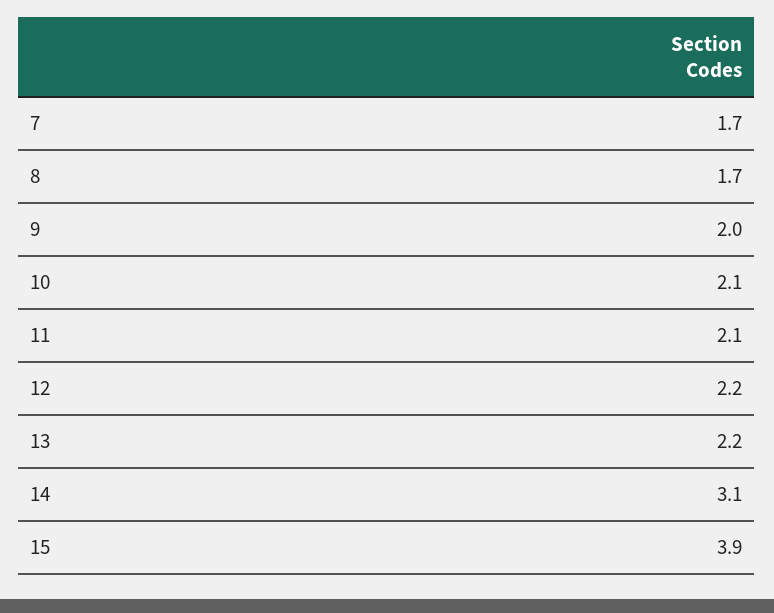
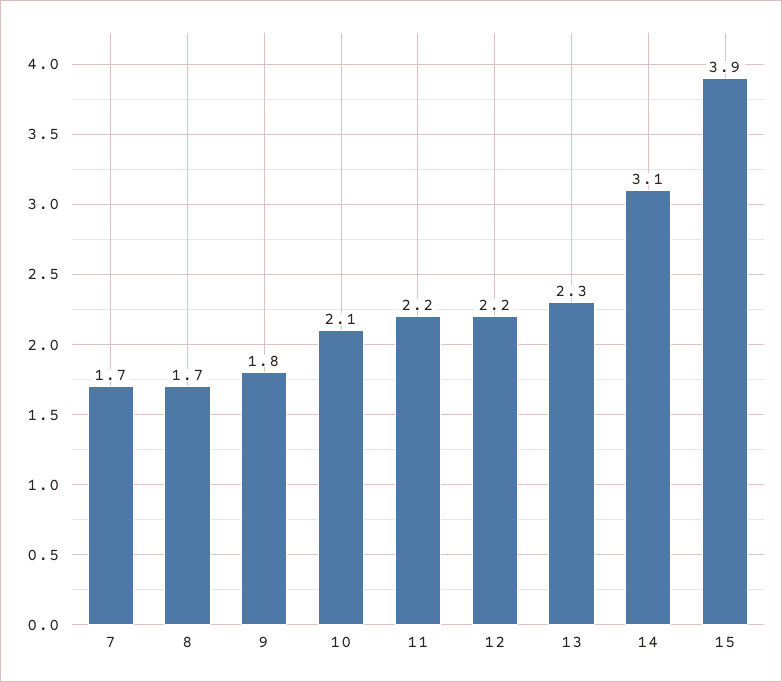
9: 2 -> 1.8
11: 2.1 -> 2.2
13: 2.2 -> 2.3

